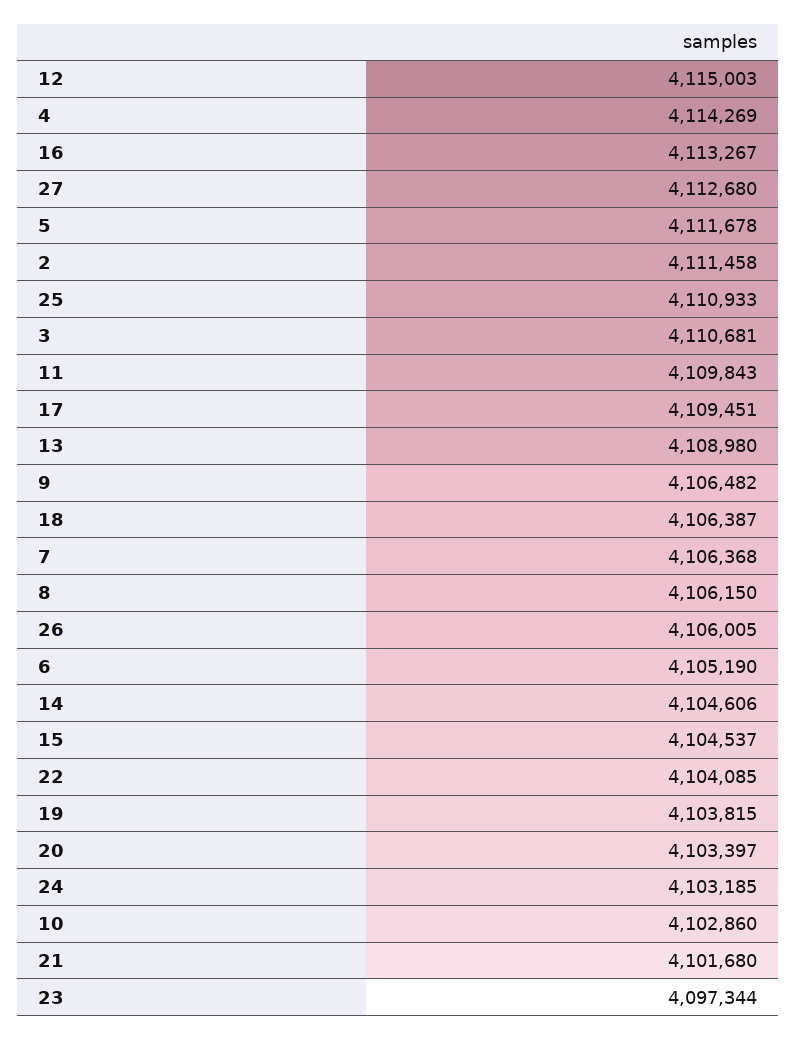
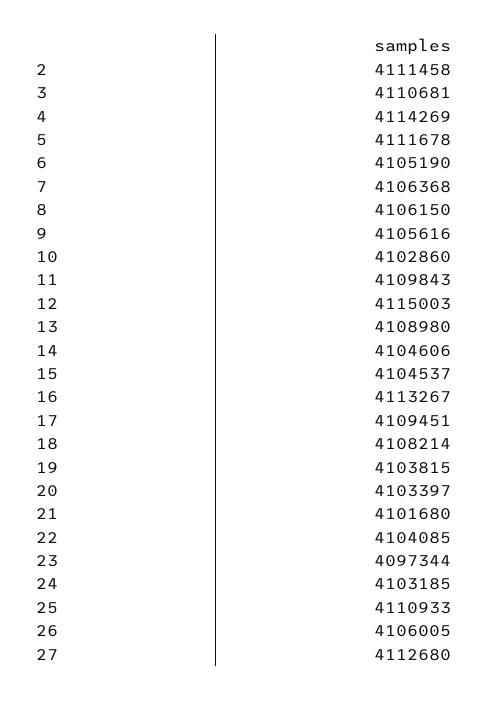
9: 4106482 -> 4105616
18: 4106387 -> 4108214

